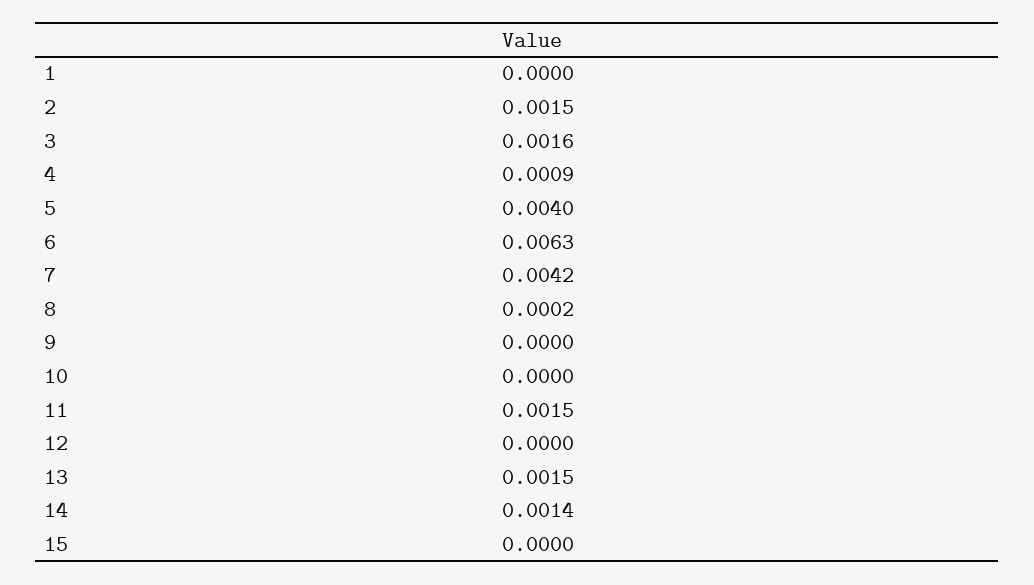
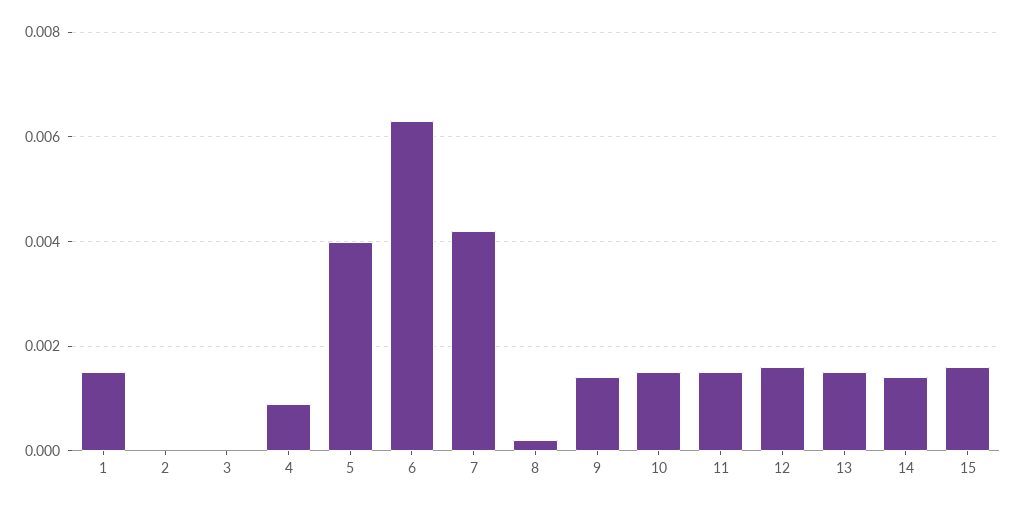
1: 0 -> 0.0015
2: 0.0015 -> 0
3: 0.0016 -> 0
9: 0 -> 0.0015
10: 0 -> 0.0015
12: 0 -> 0.0015
15: 0 -> 0.0015

